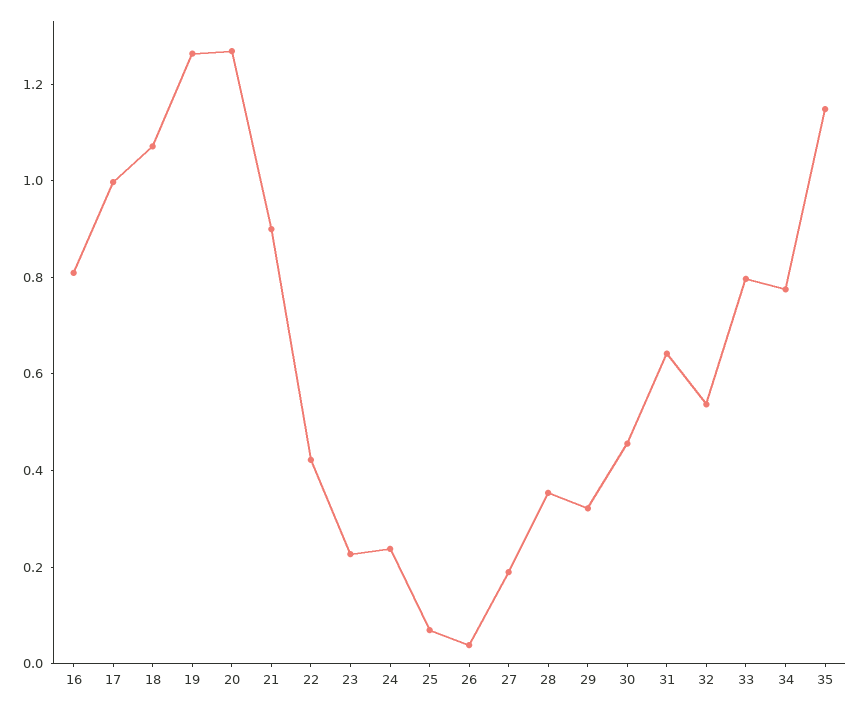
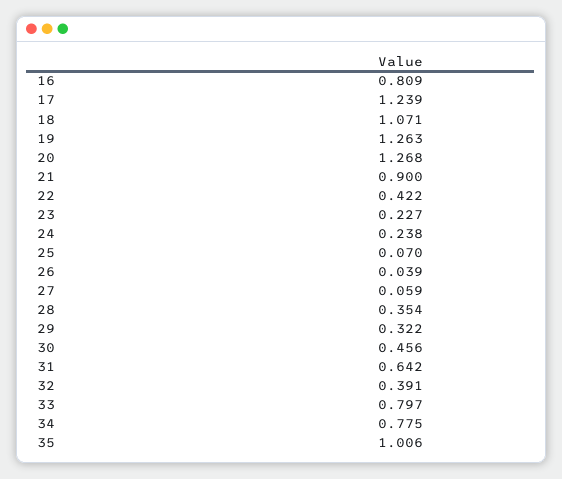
17: 1 -> 1.239
27: 0.2 -> 0.059
32: 0.55 -> 0.391
35: 1.15 -> 1.006

